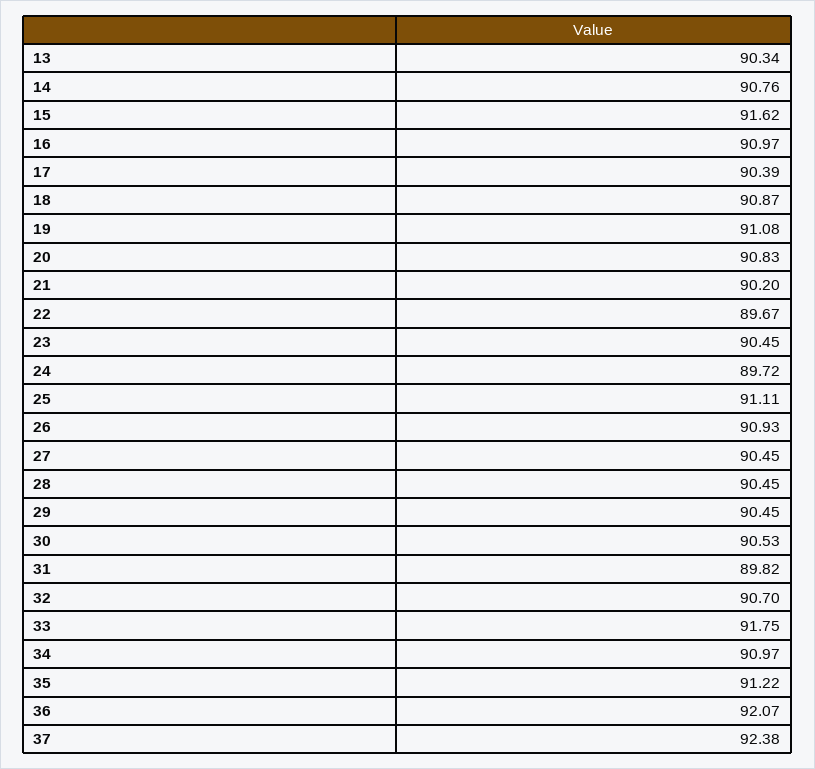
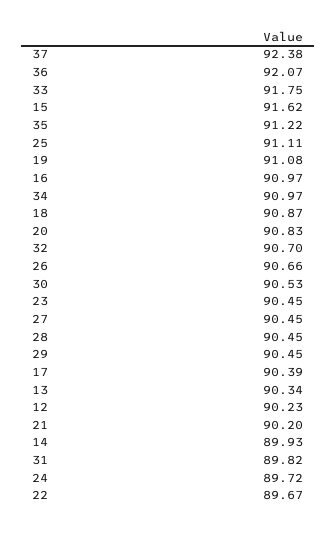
14: 90.76 -> 89.93
26: 90.93 -> 90.66
12: none -> 90.23

